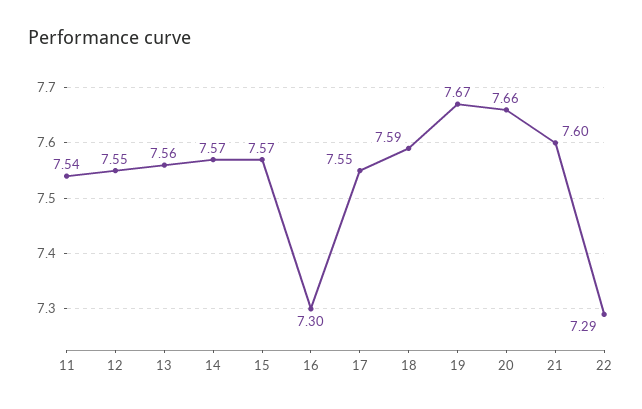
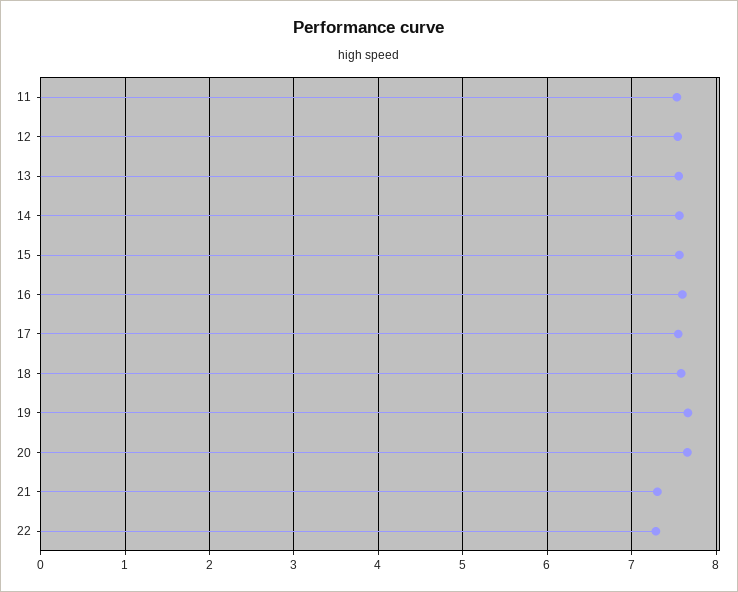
16: 7.3 -> 7.6
21: 7.6 -> 7.3

